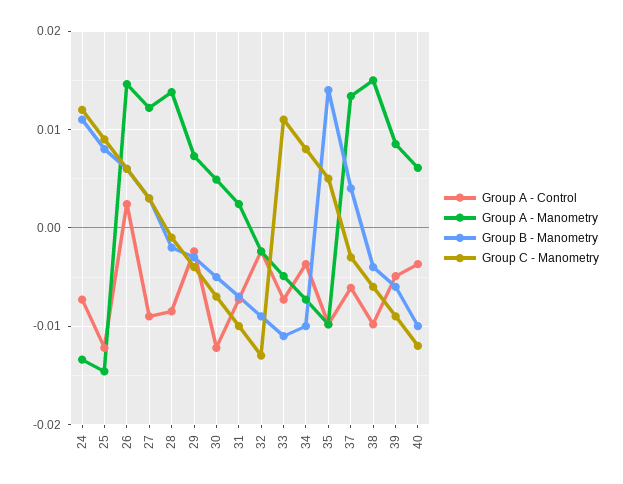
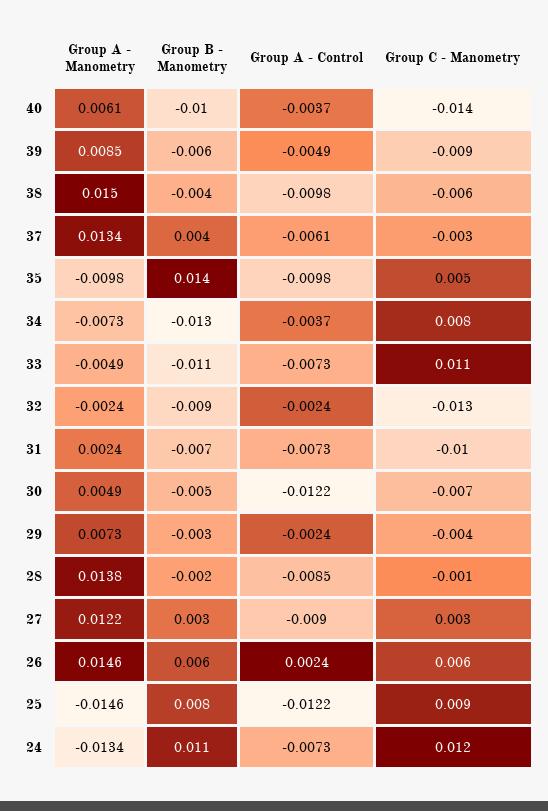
Group B - Manometry, 34: -0.01 -> -0.013
Group C - Manometry, 40: -0.012 -> -0.014

